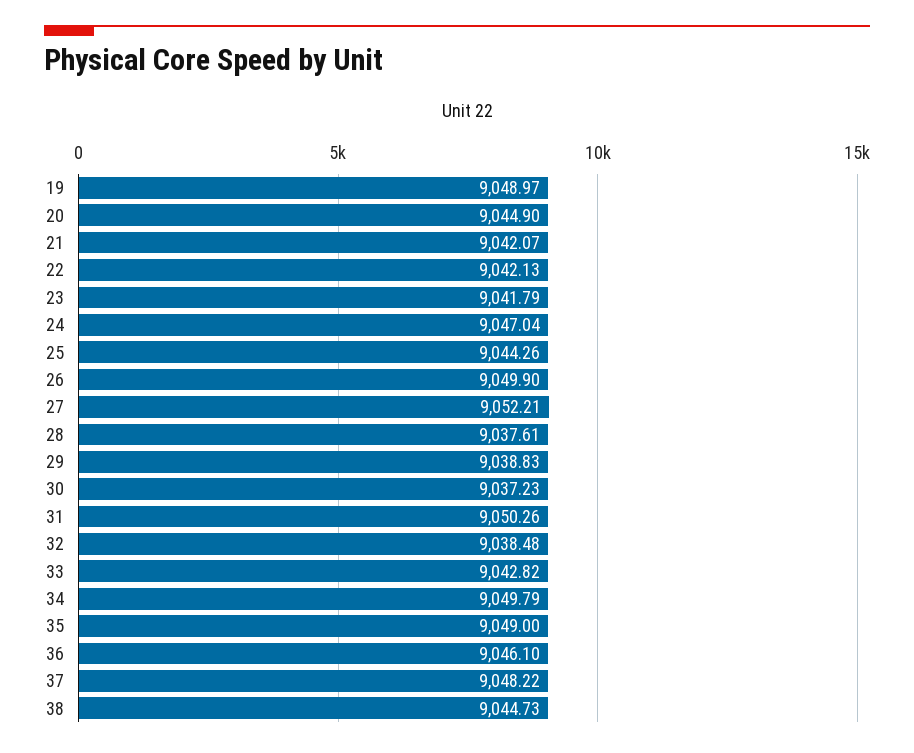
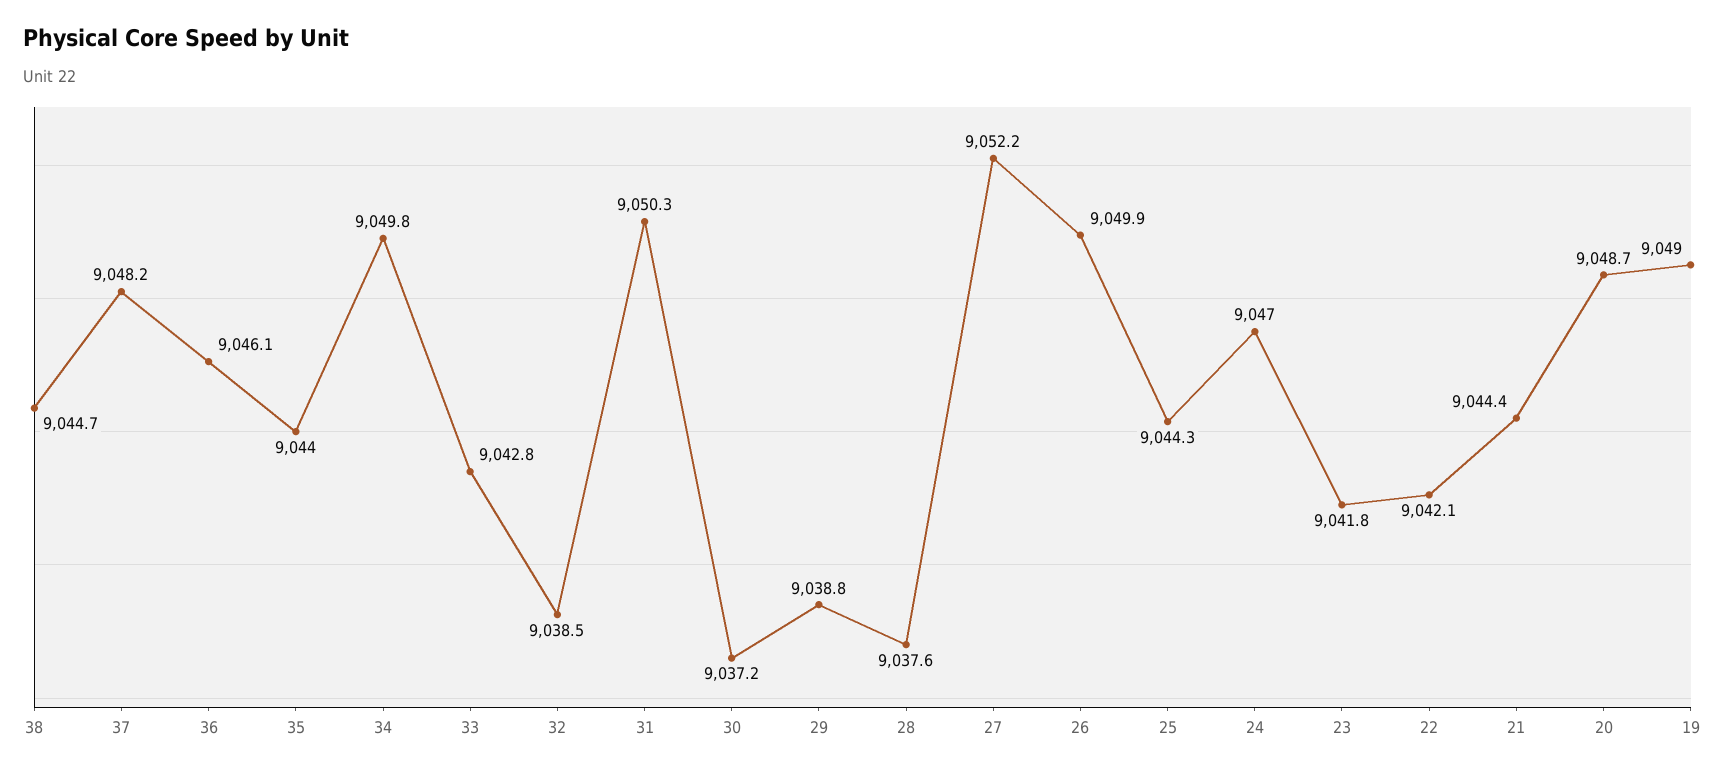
20: 9044.9 -> 9048.7
21: 9042.07 -> 9044.4
35: 9049 -> 9044

